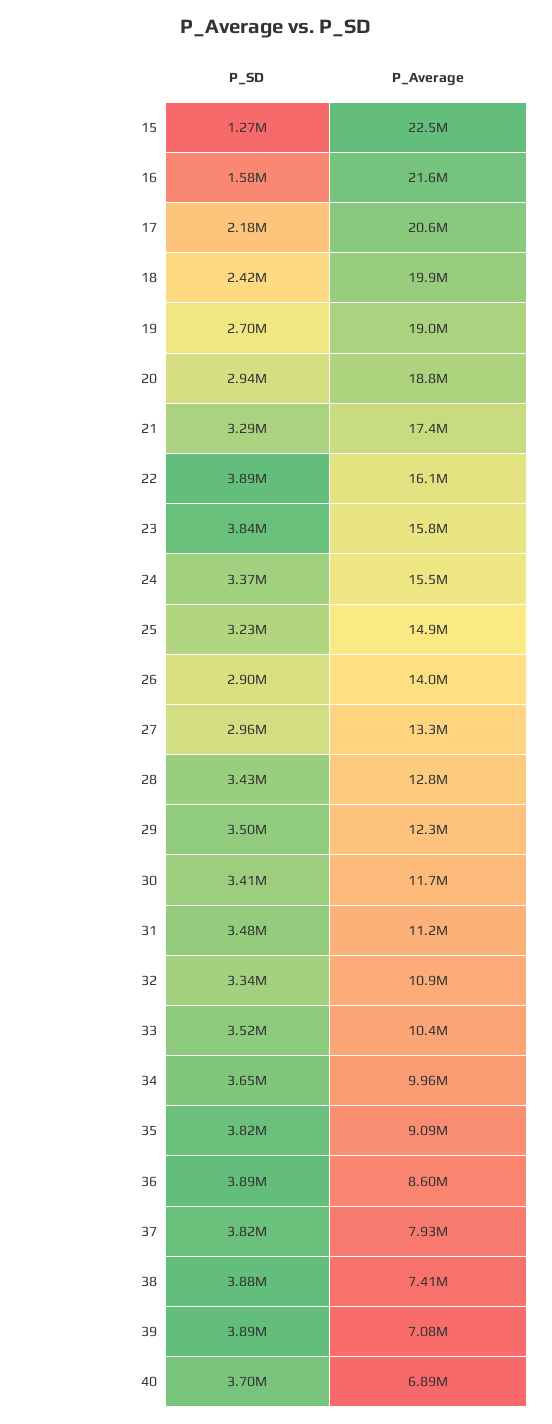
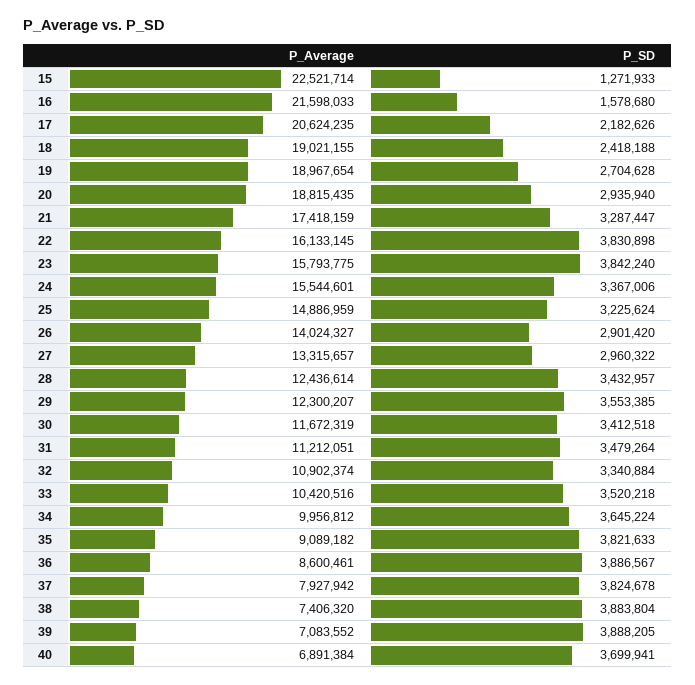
P_Average, 18: 19900000 -> 19021155
P_SD, 22: 3890000 -> 3830898
P_Average, 28: 12800000 -> 12436614
P_SD, 29: 3500000 -> 3553385

